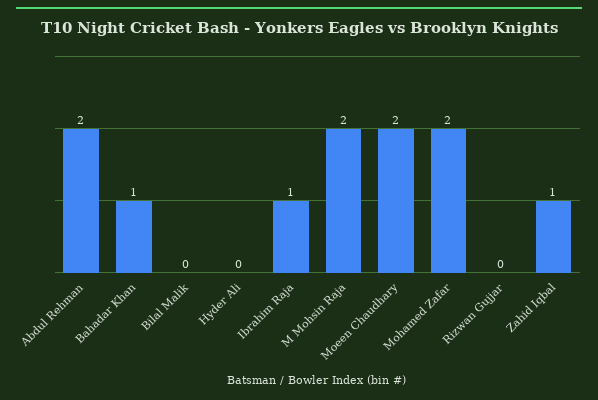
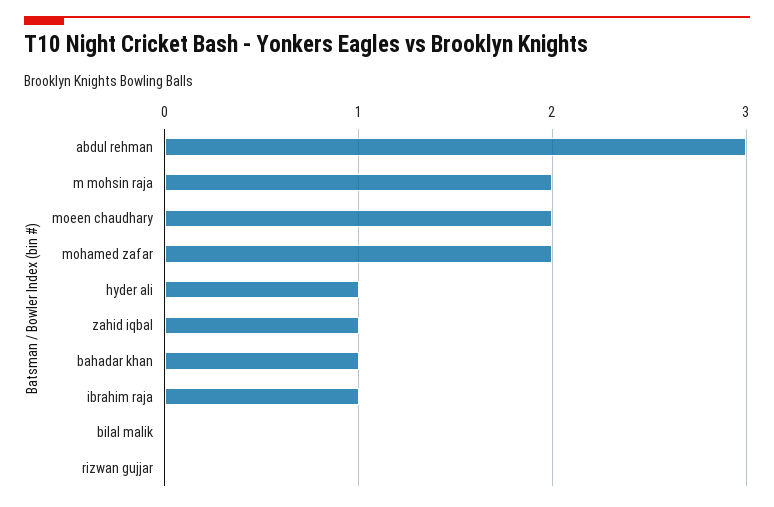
Abdul Rehman: 2 -> 3
Hyder Ali: 0 -> 1

